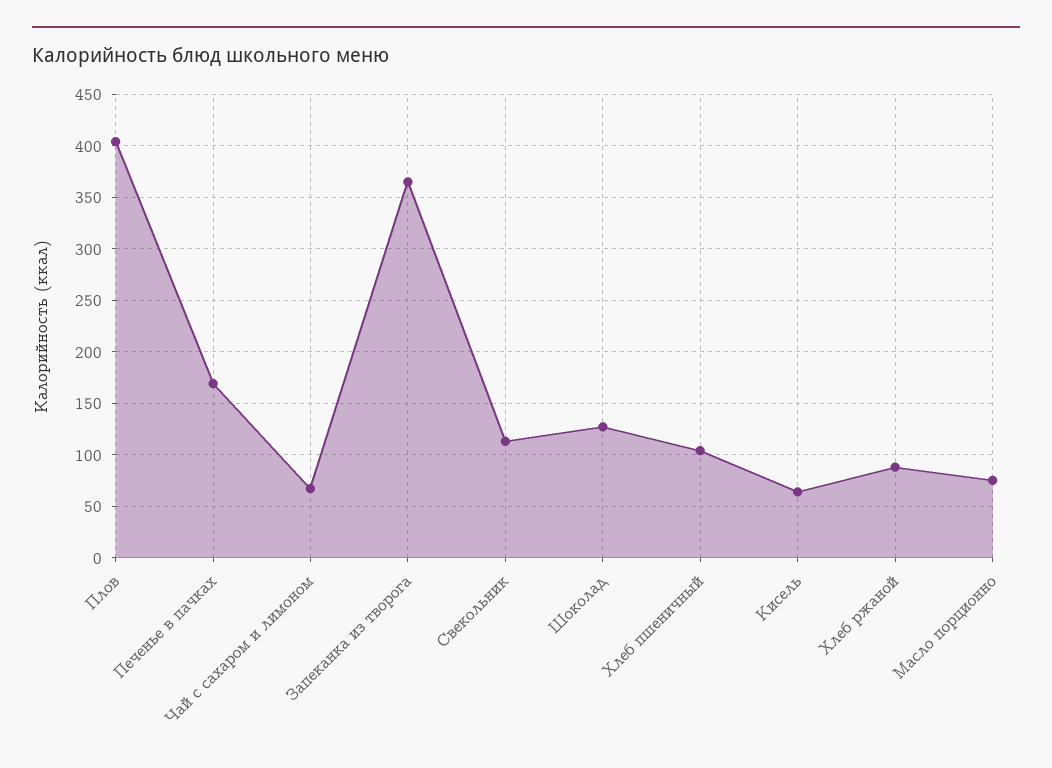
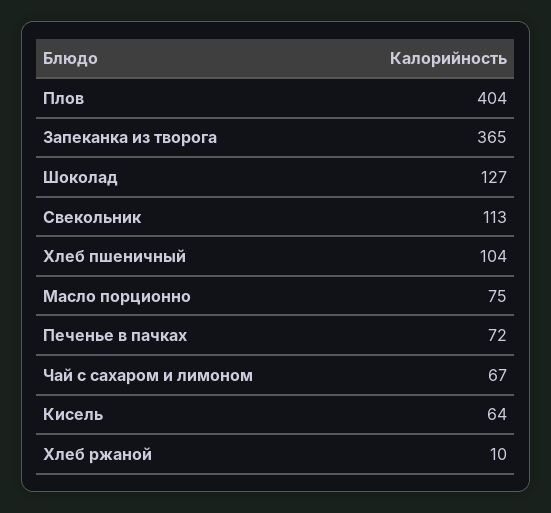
Печенье в пачках: 170 -> 72
Хлеб ржаной: 90 -> 10

